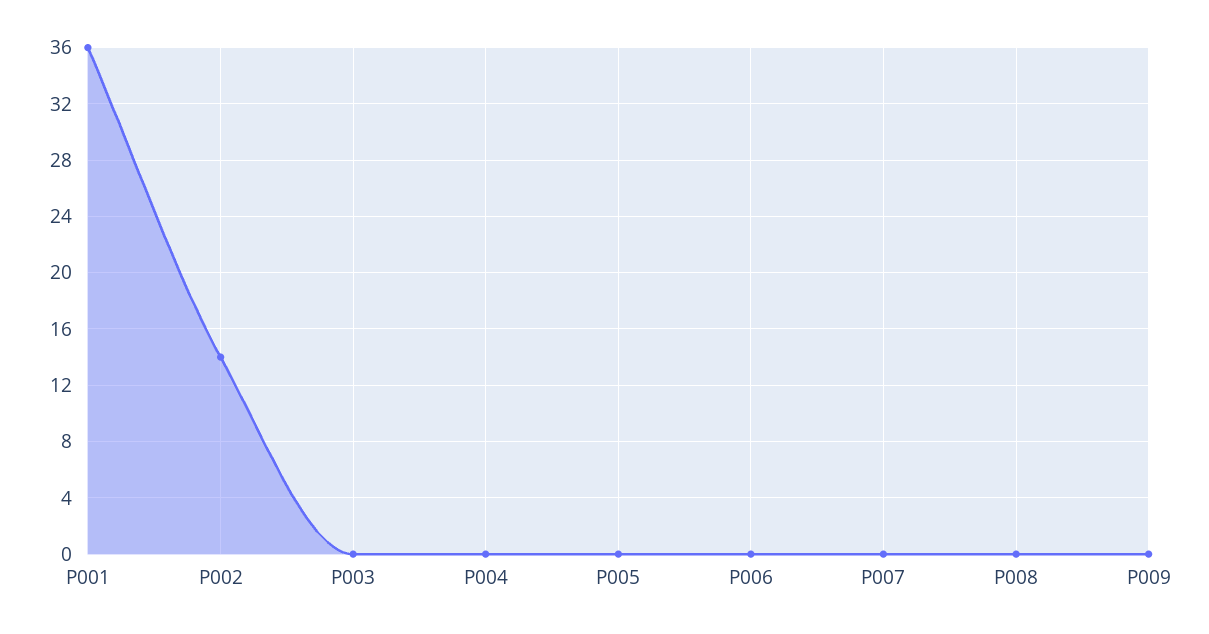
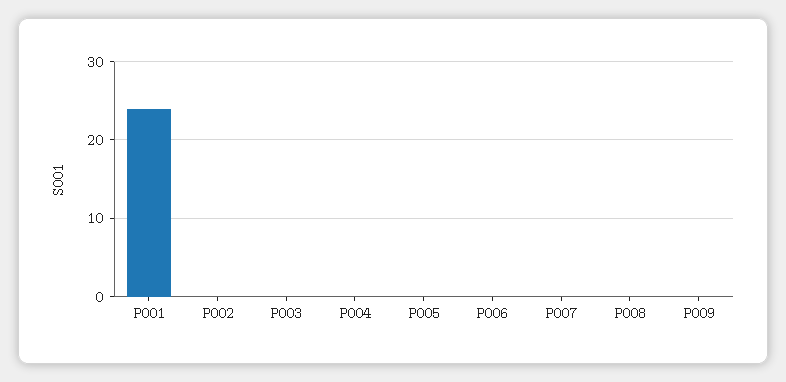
P001: 36 -> 24
P002: 14 -> 0

